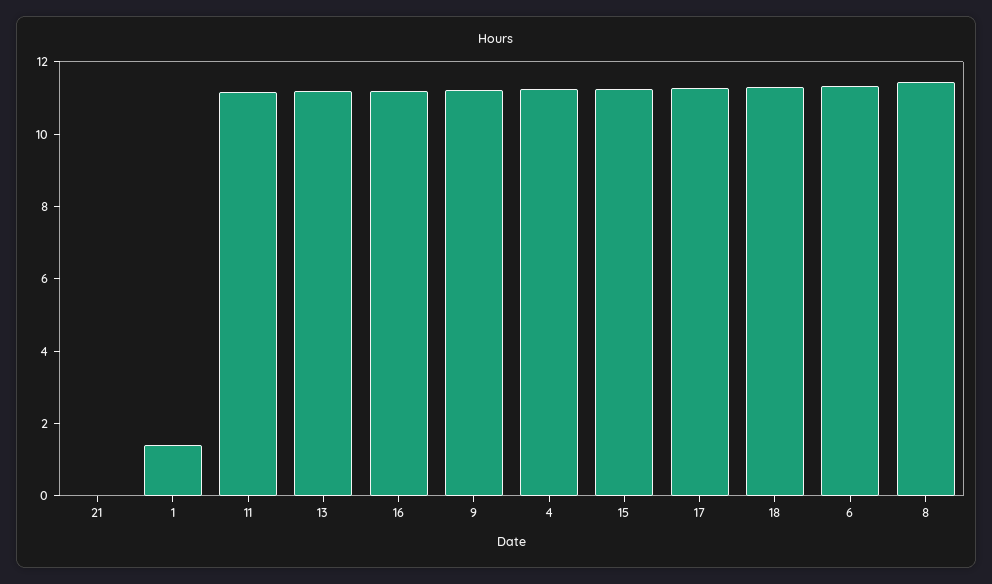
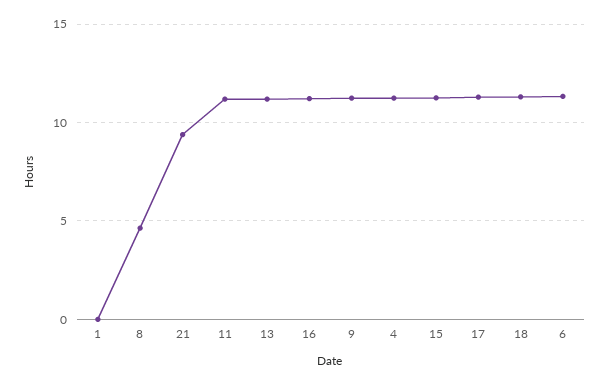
21: 0 -> 9.5
1: 1.5 -> 0
8: 11.5 -> 4.5

